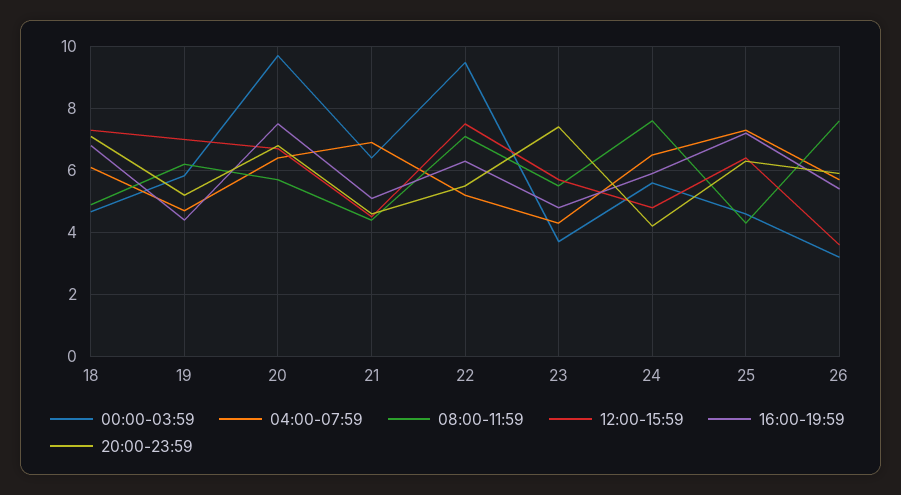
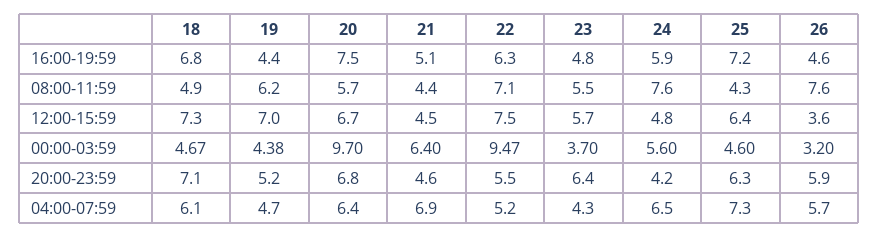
00:00-03:59, 19: 5.8 -> 4.38
20:00-23:59, 23: 7.4 -> 6.4
16:00-19:59, 26: 5.4 -> 4.6

